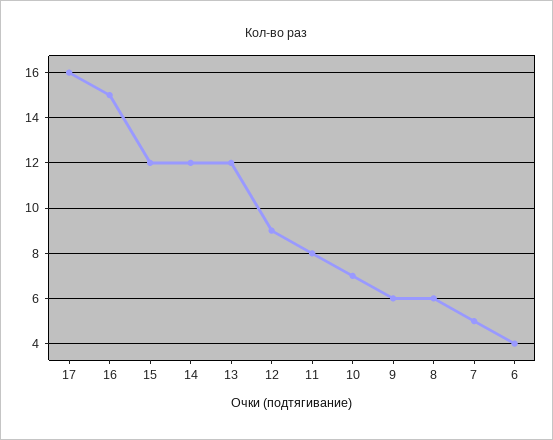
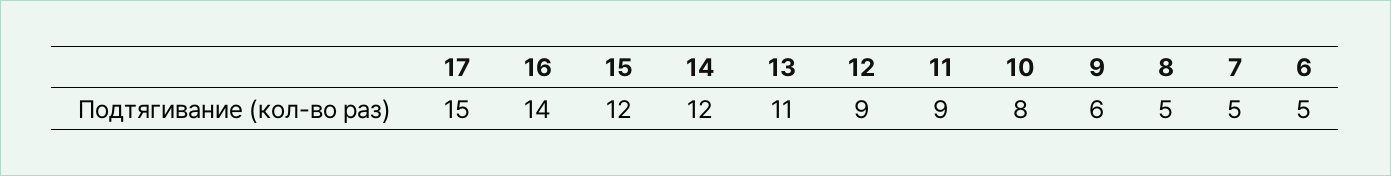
17: 16 -> 15
16: 15 -> 14
13: 12 -> 11
11: 8 -> 9
10: 7 -> 8
8: 6 -> 5
6: 4 -> 5

